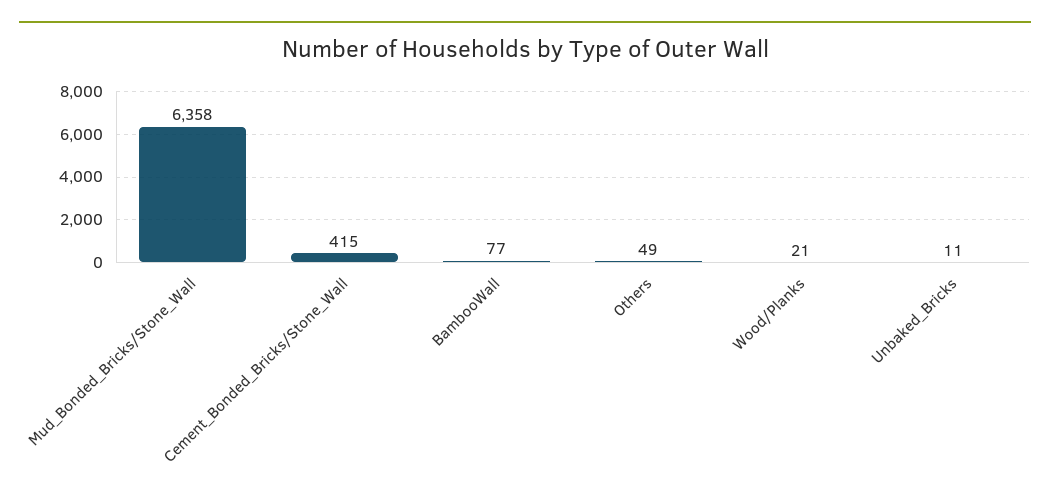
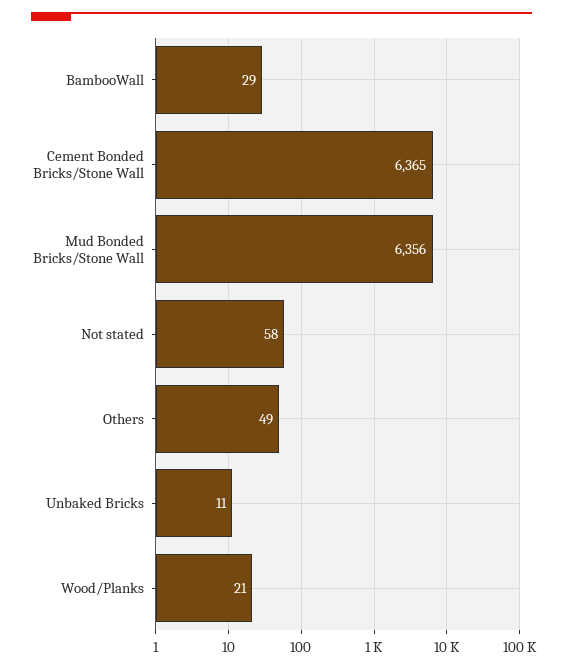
Mud_Bonded_Bricks/Stone_Wall: 6358 -> 6356
Cement_Bonded_Bricks/Stone_Wall: 415 -> 6365
BambooWall: 77 -> 29
Not stated: none -> 58

